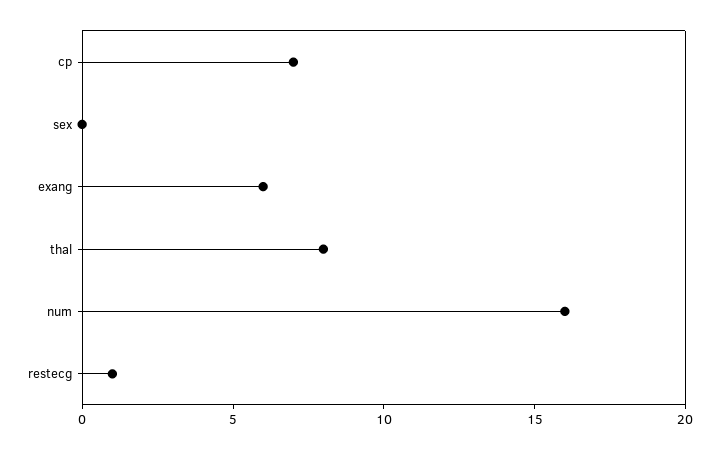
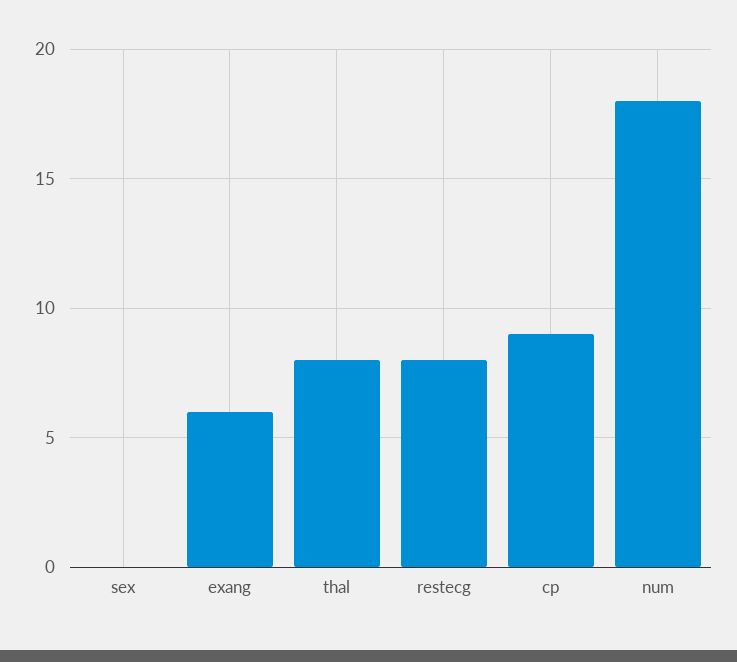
cp: 7 -> 9
num: 16 -> 18
restecg: 1 -> 8

